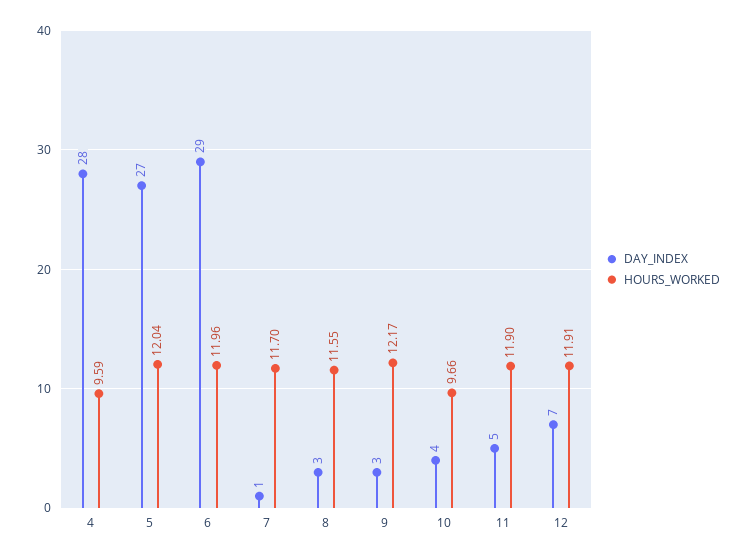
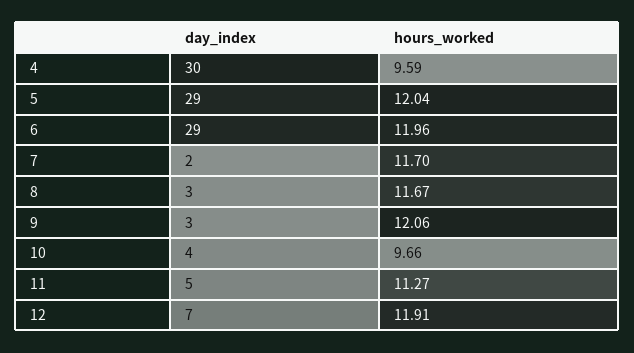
DAY_INDEX, 4: 28 -> 30
DAY_INDEX, 5: 27 -> 29
DAY_INDEX, 7: 1 -> 2
HOURS_WORKED, 8: 11.55 -> 11.67
HOURS_WORKED, 9: 12.17 -> 12.06
HOURS_WORKED, 11: 11.9 -> 11.27

